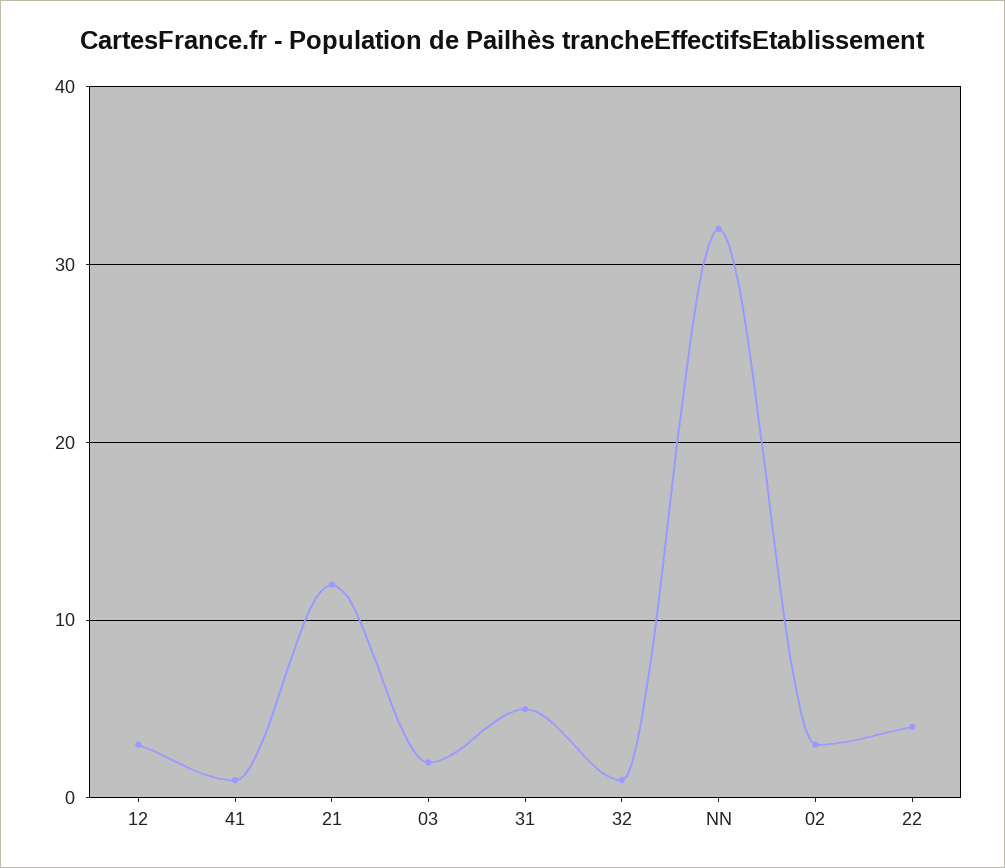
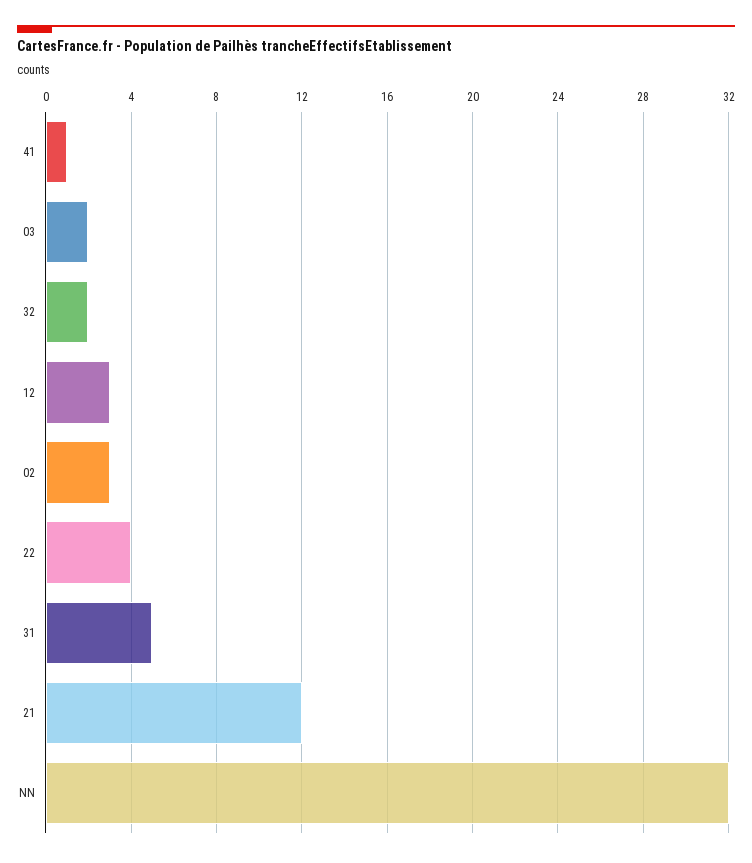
32: 1 -> 2

